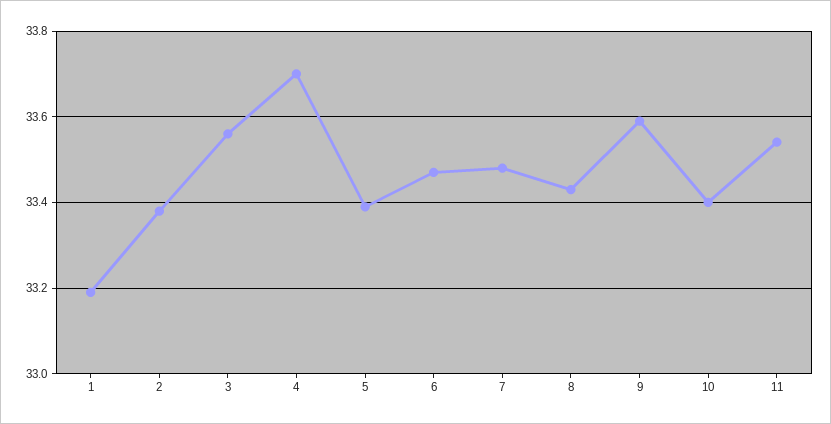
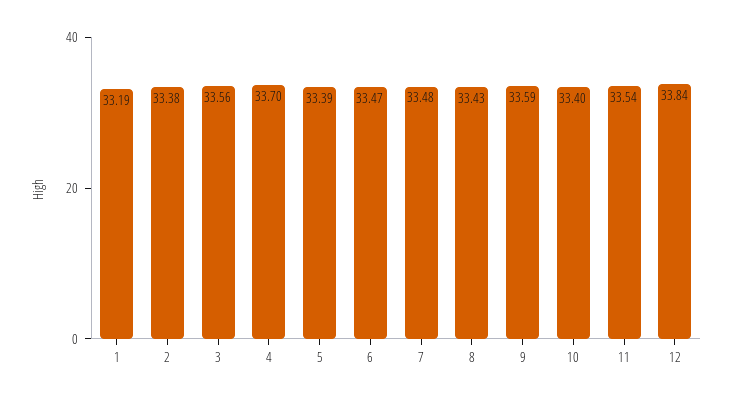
12: none -> 33.84

